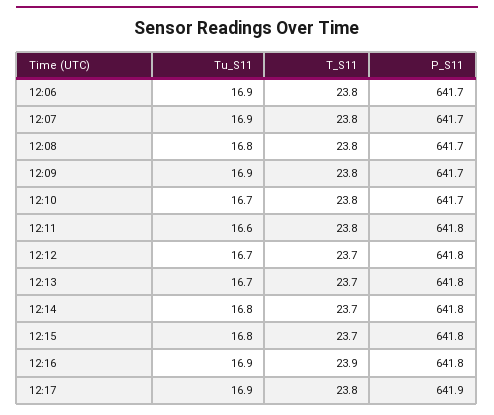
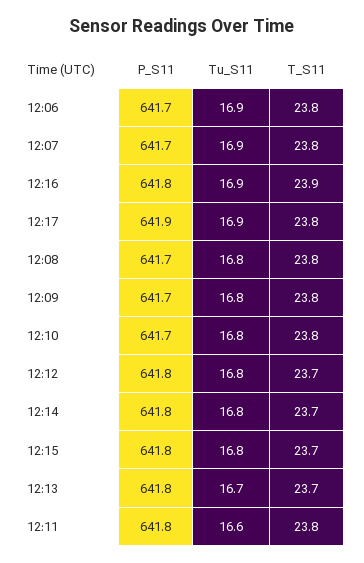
Tu_S11, 12:09: 16.9 -> 16.8
Tu_S11, 12:10: 16.7 -> 16.8
Tu_S11, 12:12: 16.7 -> 16.8

